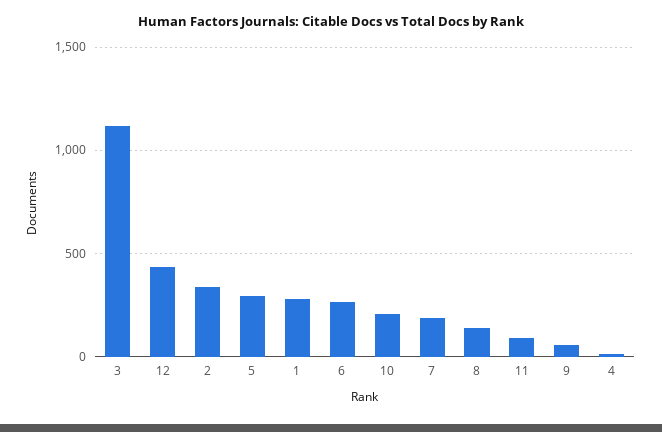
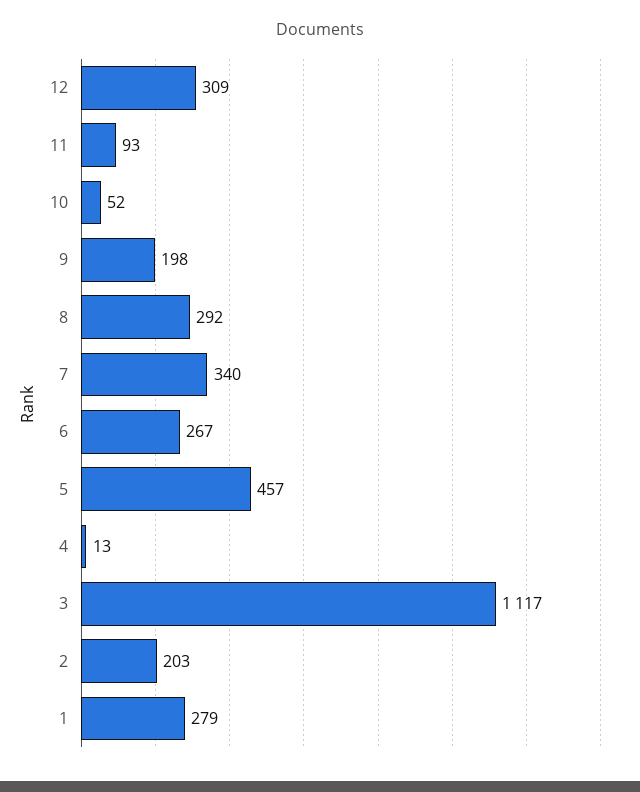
12: 450 -> 309
2: 350 -> 203
5: 300 -> 457
10: 200 -> 52
7: 200 -> 340
8: 150 -> 292
9: 50 -> 198

